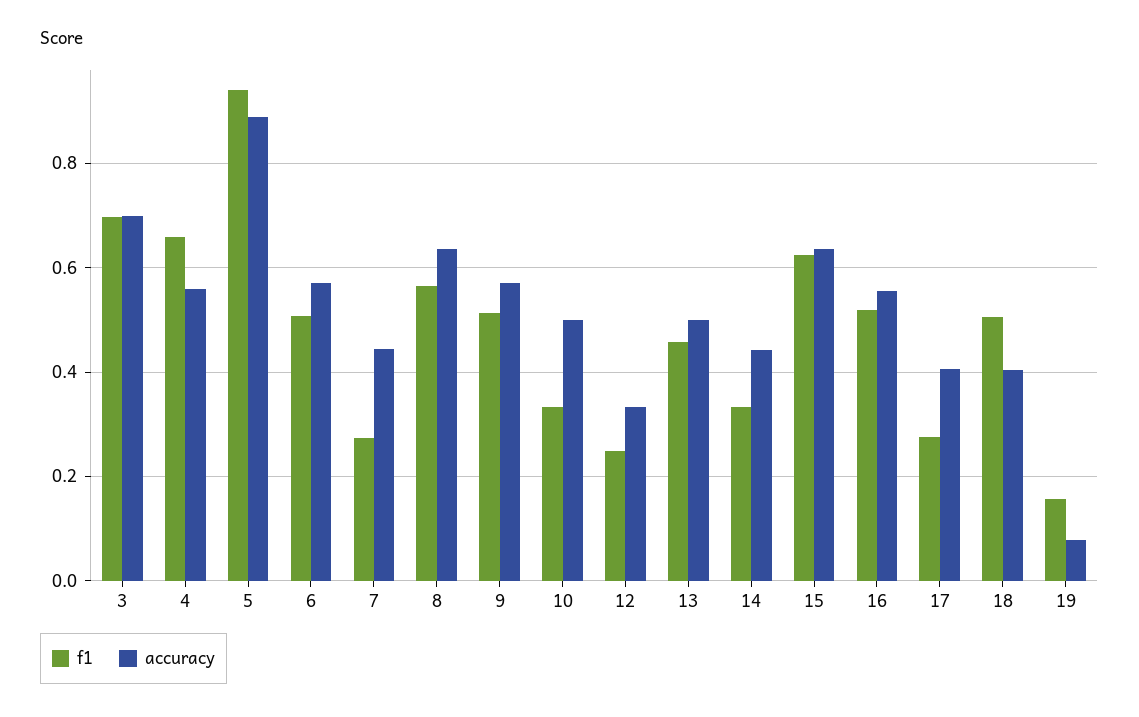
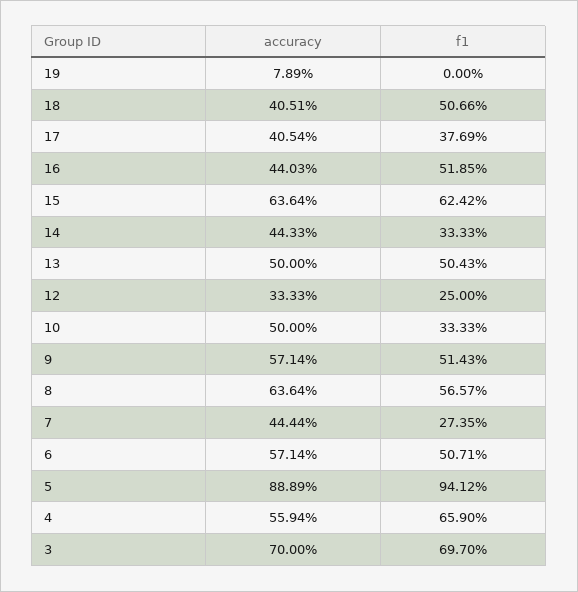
f1, 13: 0.46 -> 0.5043
accuracy, 16: 0.56 -> 0.4403
f1, 17: 0.28 -> 0.3769
f1, 19: 0.16 -> 0

